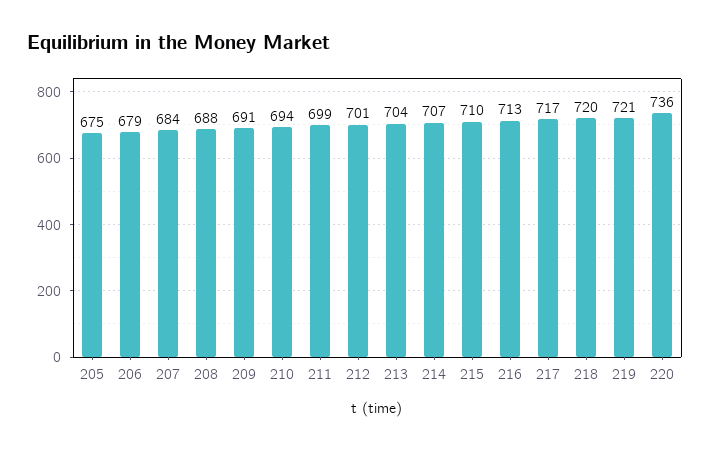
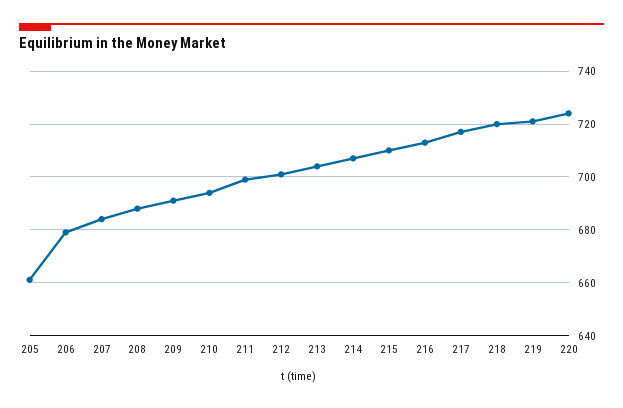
205: 675 -> 660
220: 736 -> 725

